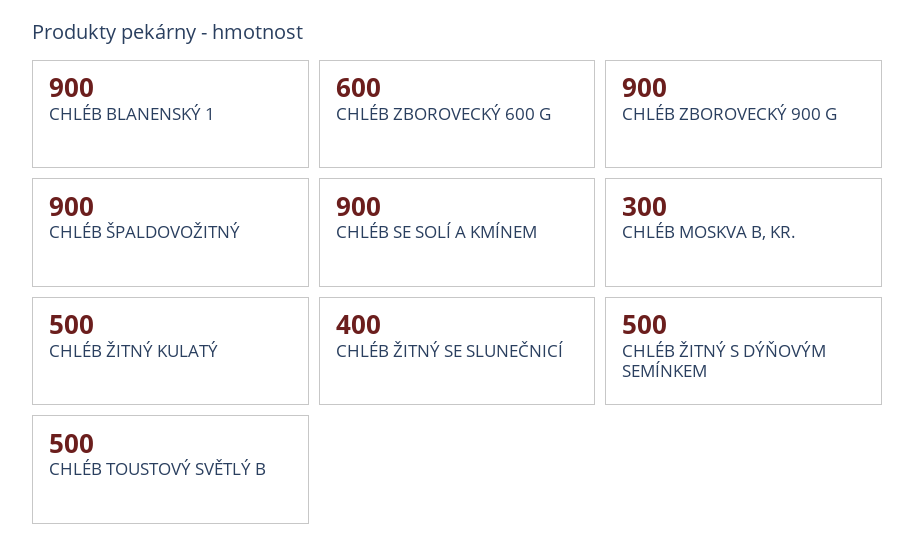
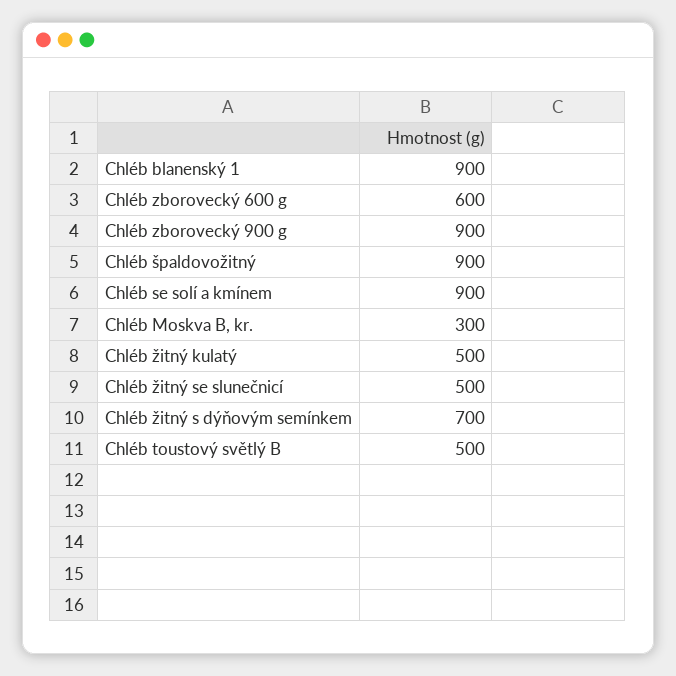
CHLÉB ŽITNÝ SE SLUNEČNICÍ: 400 -> 500
CHLÉB ŽITNÝ S DÝŇOVÝM SEMÍNKEM: 500 -> 700

